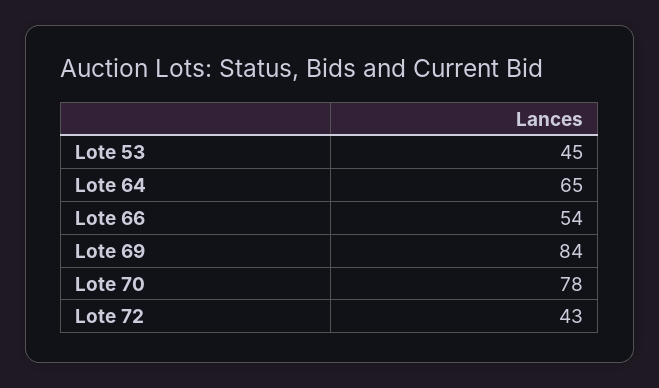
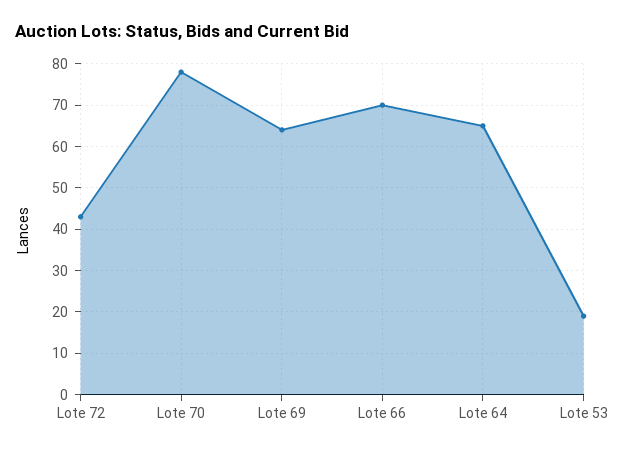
Lote 53: 45 -> 20
Lote 66: 54 -> 70
Lote 69: 84 -> 65

